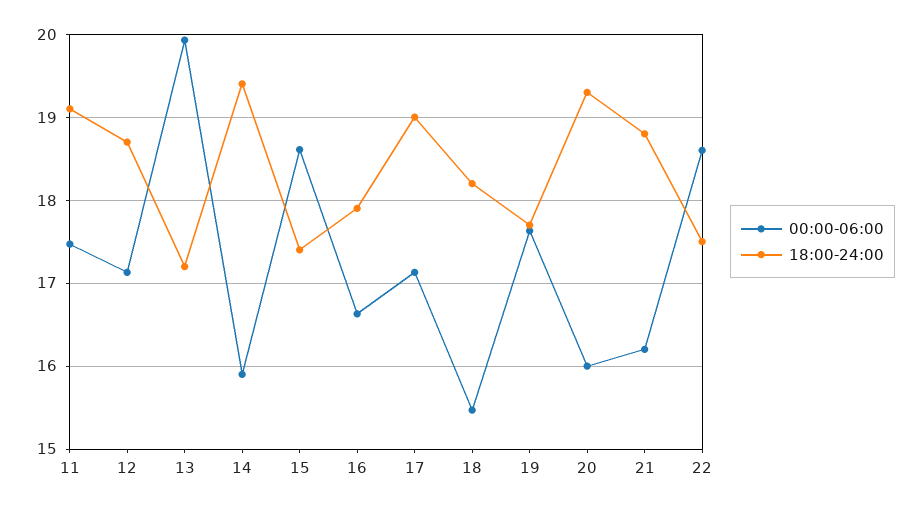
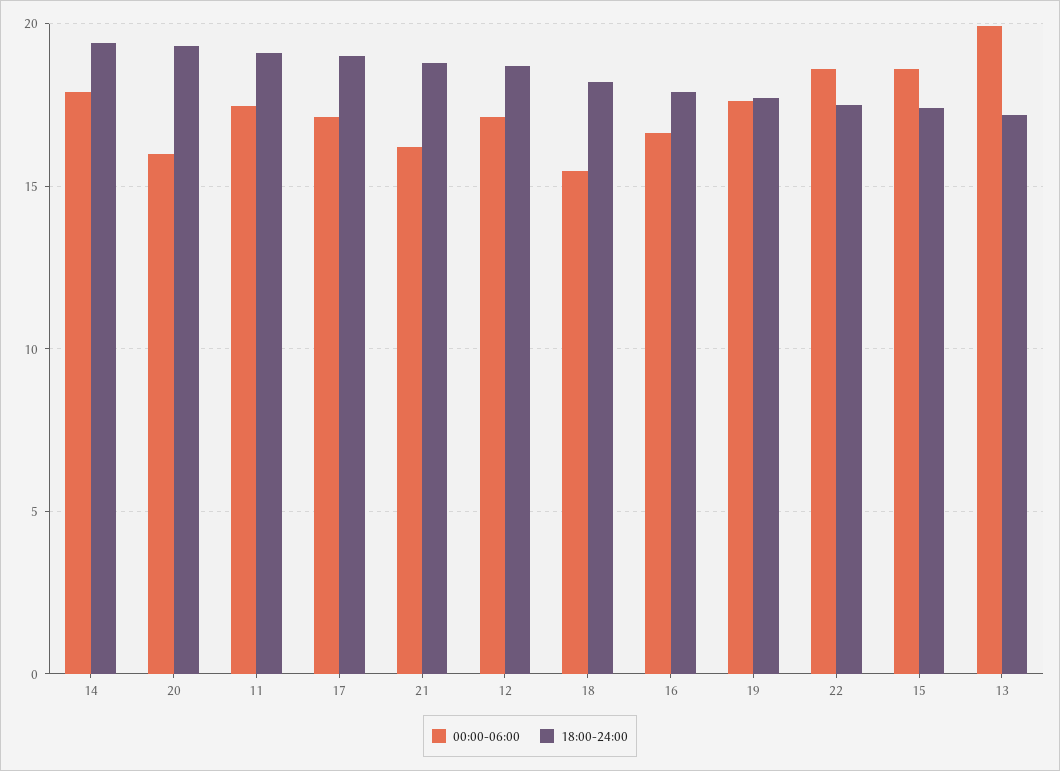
00:00-06:00, 14: 15.9 -> 18

